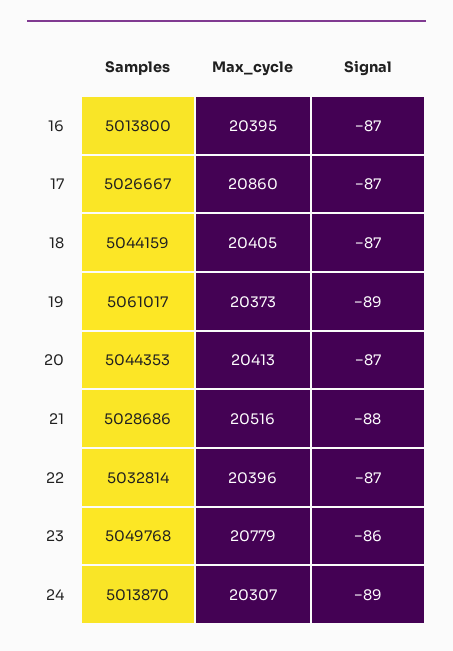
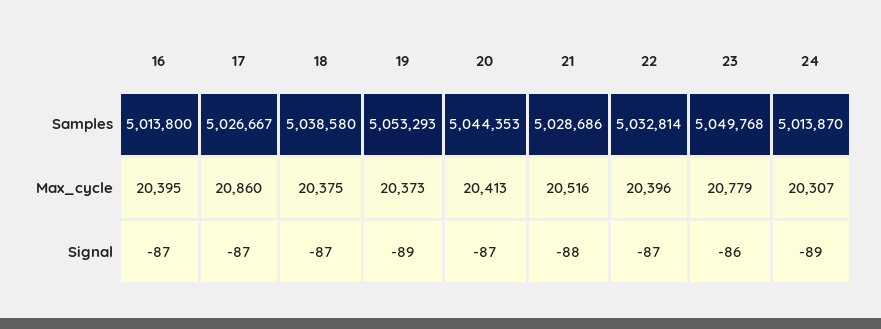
Samples, 18: 5044159 -> 5038580
Max_cycle, 18: 20405 -> 20375
Samples, 19: 5061017 -> 5053293

